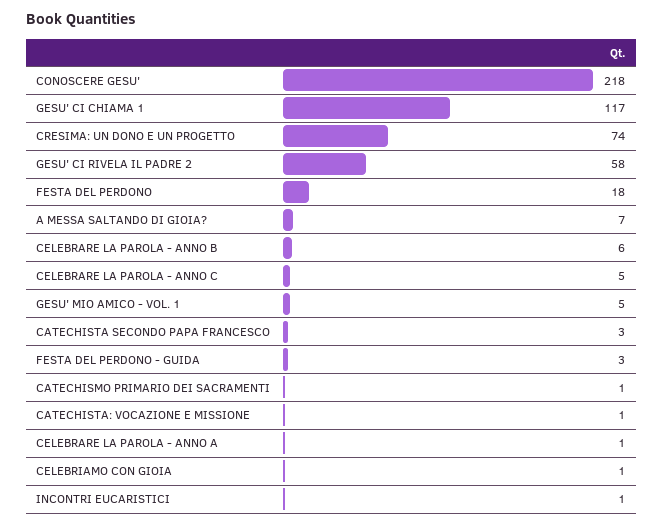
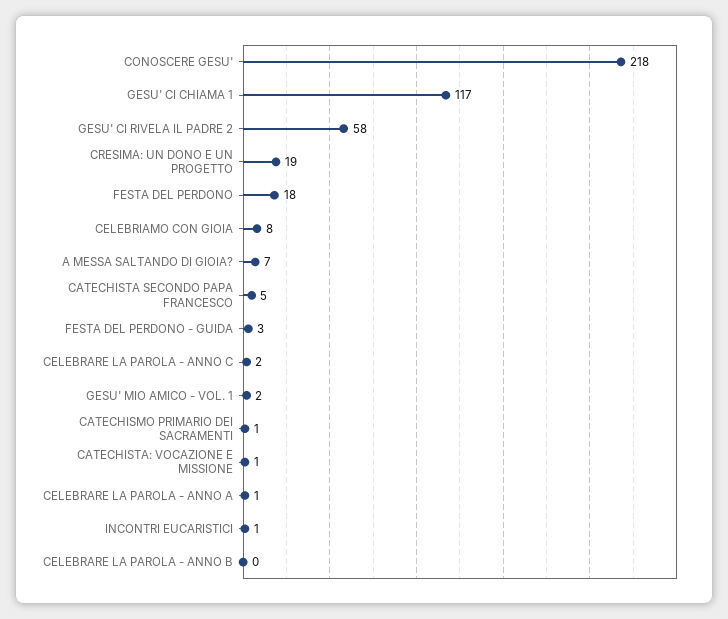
CRESIMA: UN DONO E UN PROGETTO: 74 -> 19
CELEBRARE LA PAROLA - ANNO B: 6 -> 0
CELEBRARE LA PAROLA - ANNO C: 5 -> 2
GESU' MIO AMICO - VOL. 1: 5 -> 2
CATECHISTA SECONDO PAPA FRANCESCO: 3 -> 5
CELEBRIAMO CON GIOIA: 1 -> 8

